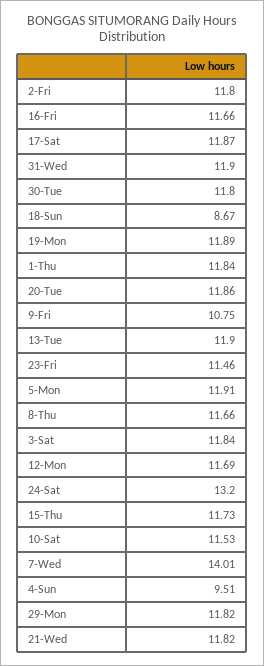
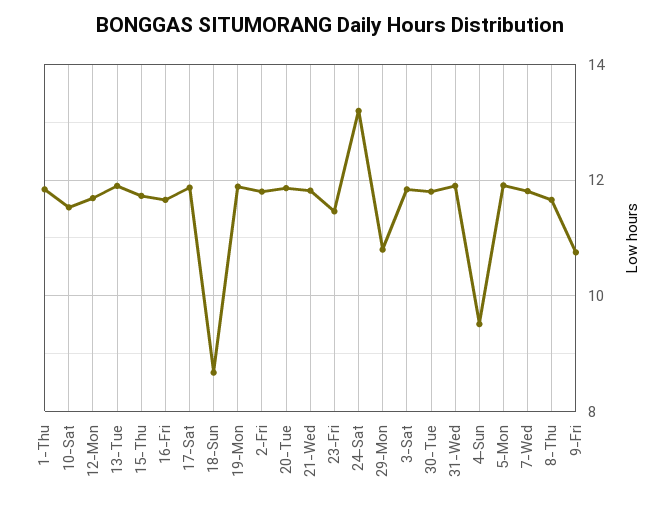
7-Wed: 14.01 -> 11.8
29-Mon: 11.82 -> 10.8

